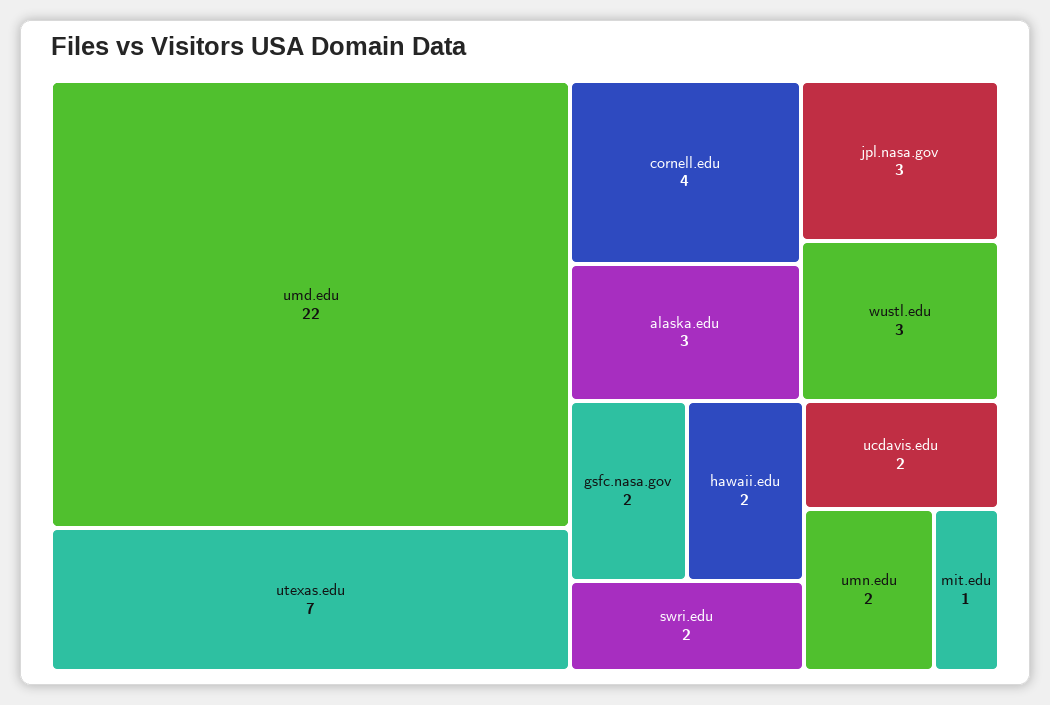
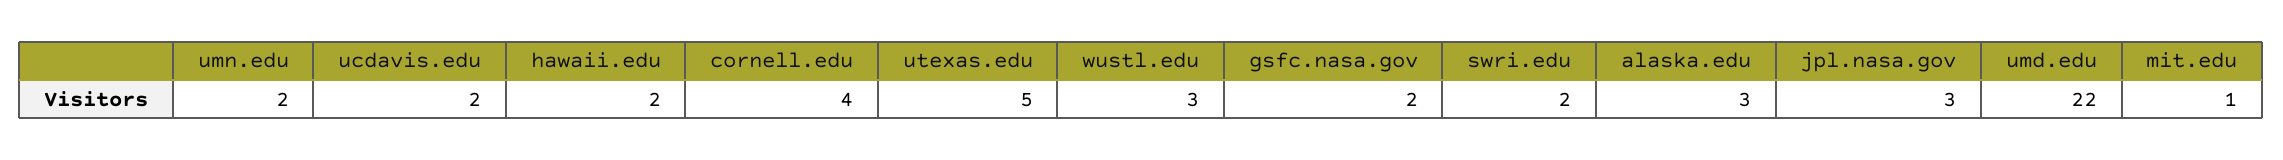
utexas.edu: 7 -> 5

